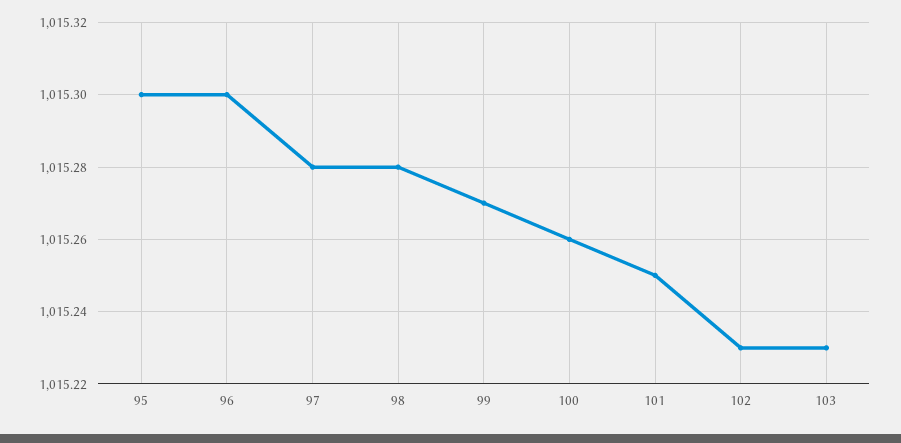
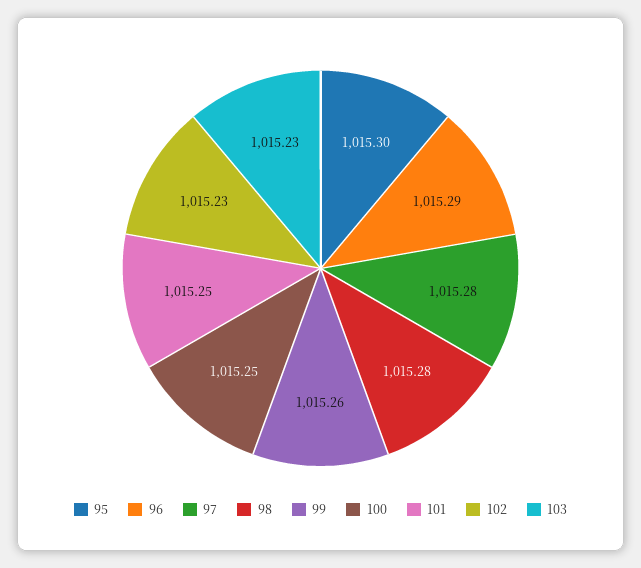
96: 1015.3 -> 1015.29
99: 1015.27 -> 1015.26
100: 1015.26 -> 1015.25

